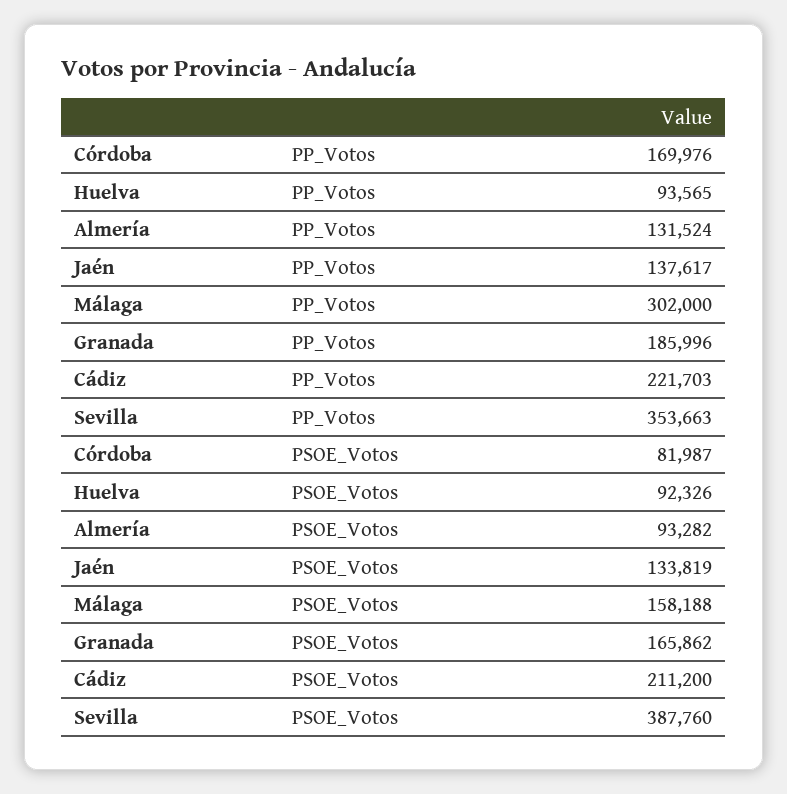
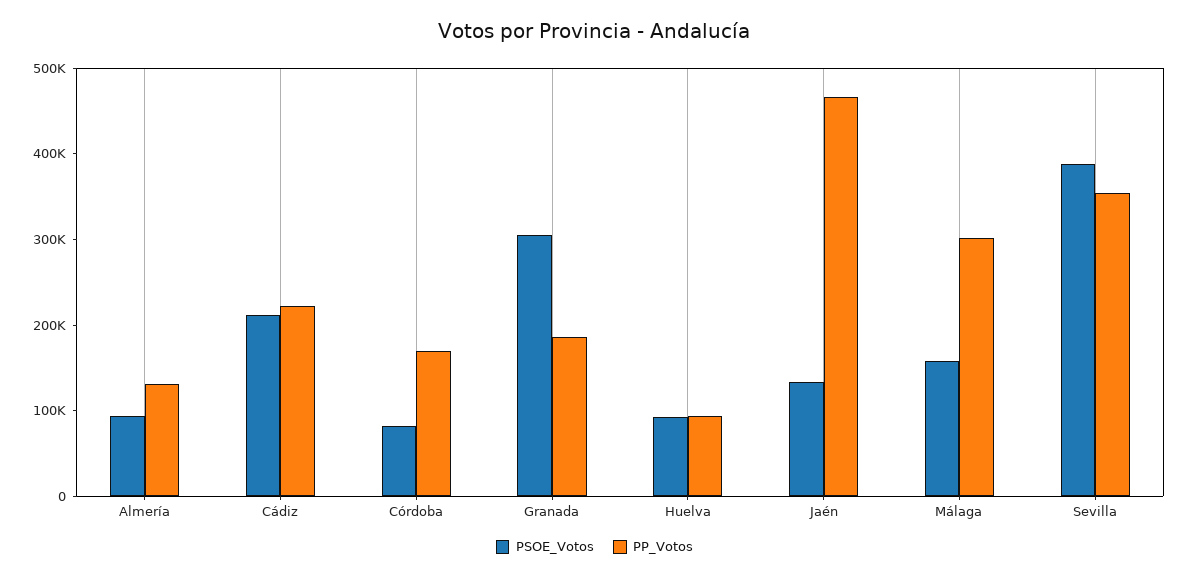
PP_Votos, Jaén: 137617 -> 460000
PSOE_Votos, Granada: 165862 -> 300000

